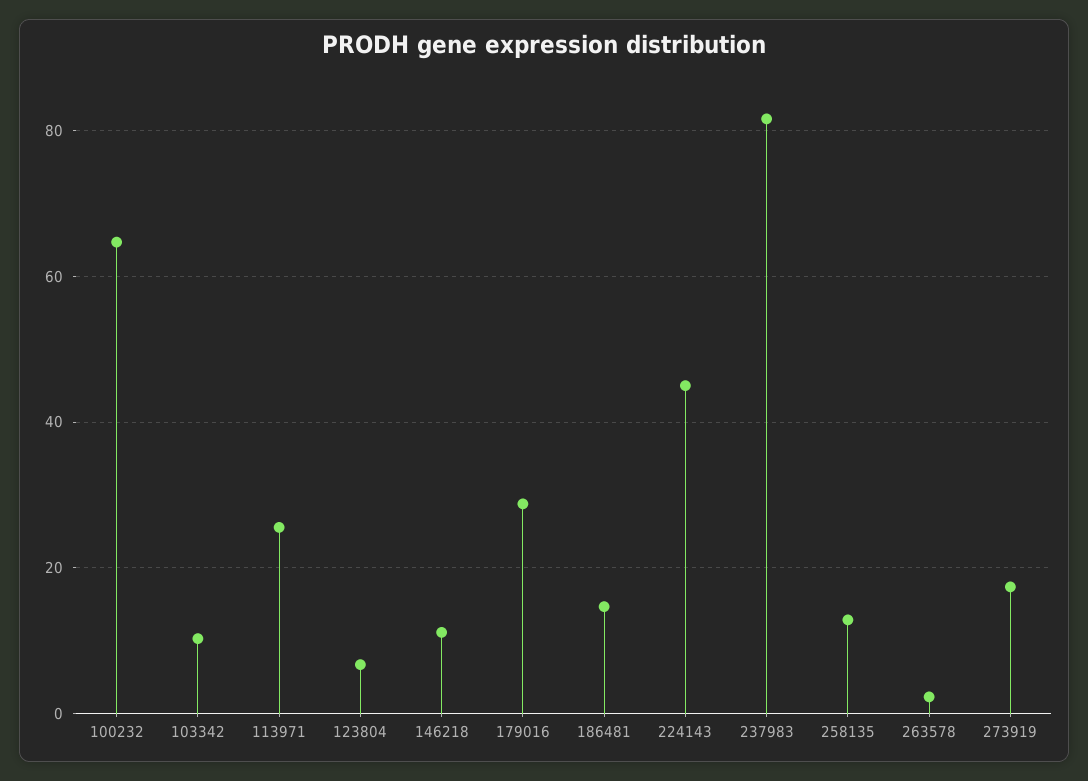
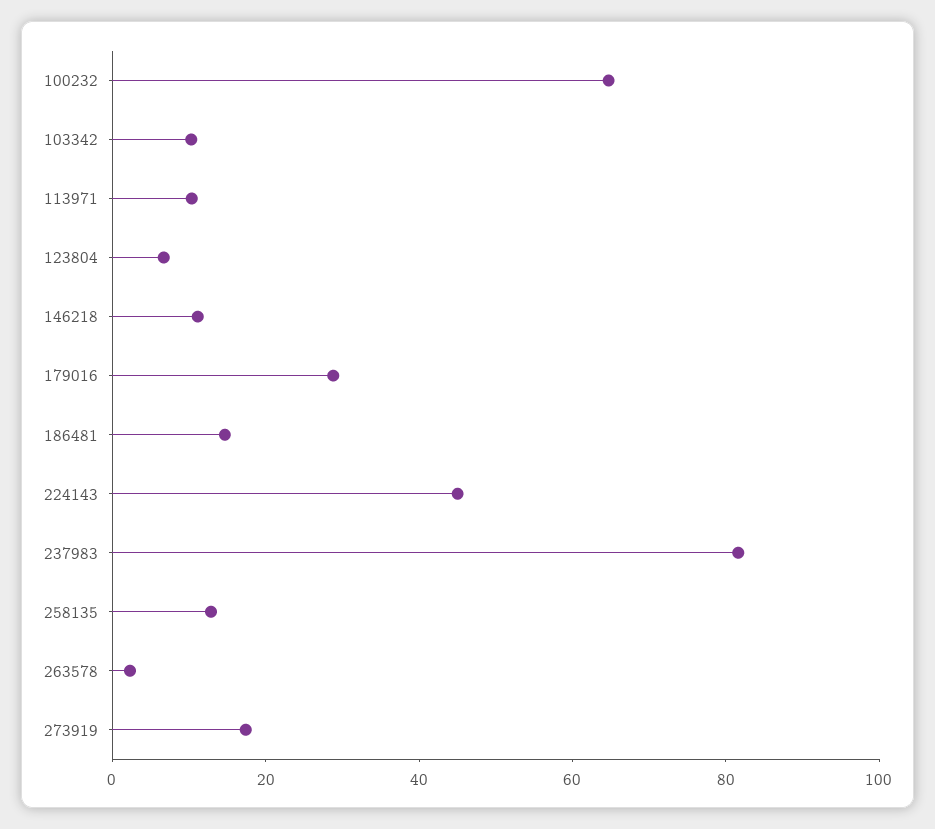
113971: 26 -> 10

